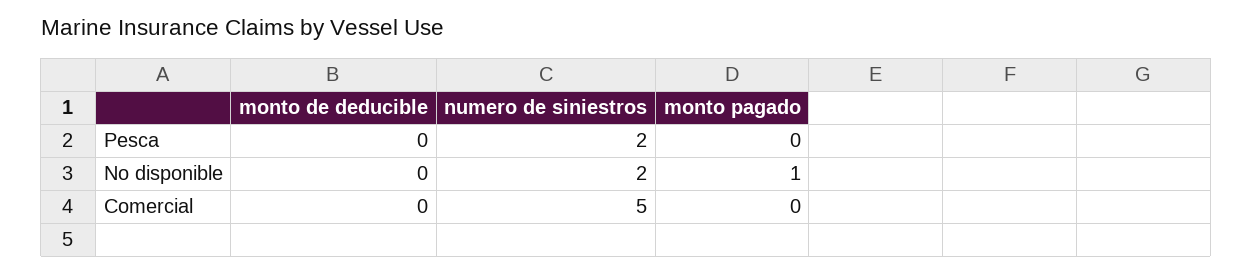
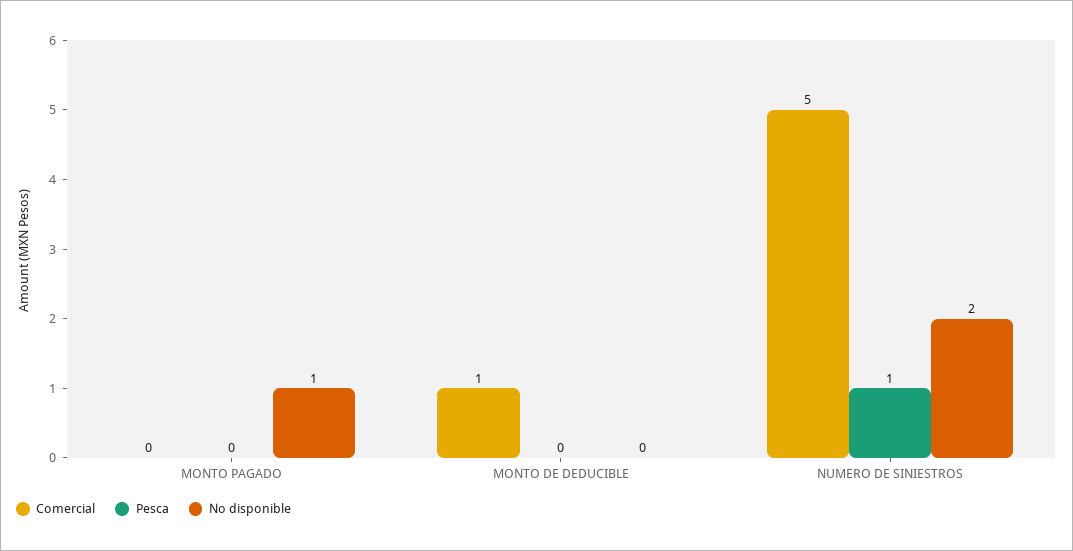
Pesca, numero de siniestros: 2 -> 1
Comercial, monto de deducible: 0 -> 1

